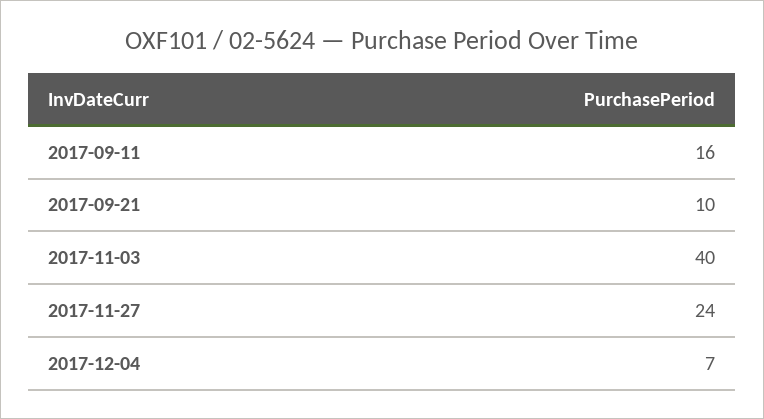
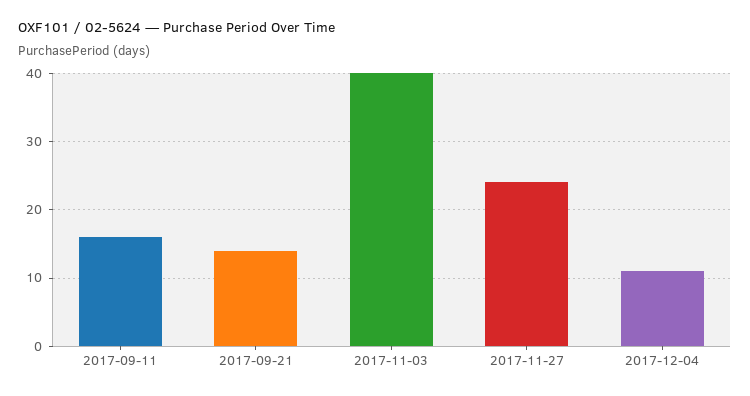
2017-09-21: 10 -> 14
2017-12-04: 7 -> 11

